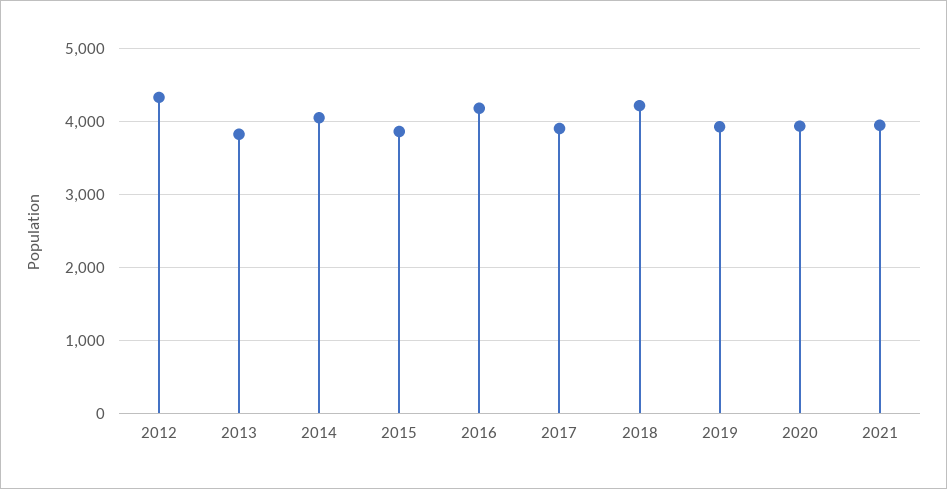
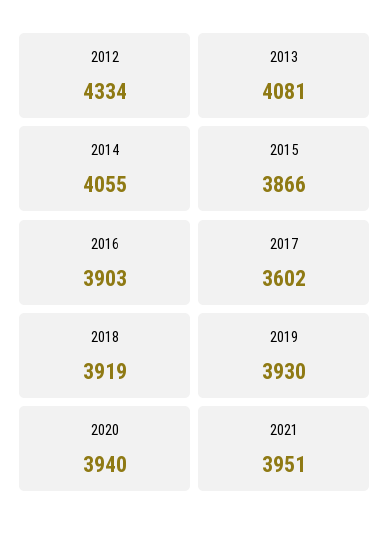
2013: 3800 -> 4081
2016: 4200 -> 3903
2017: 3900 -> 3602
2018: 4200 -> 3919

